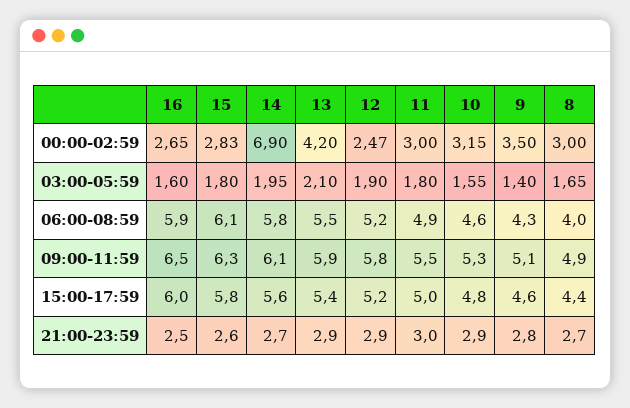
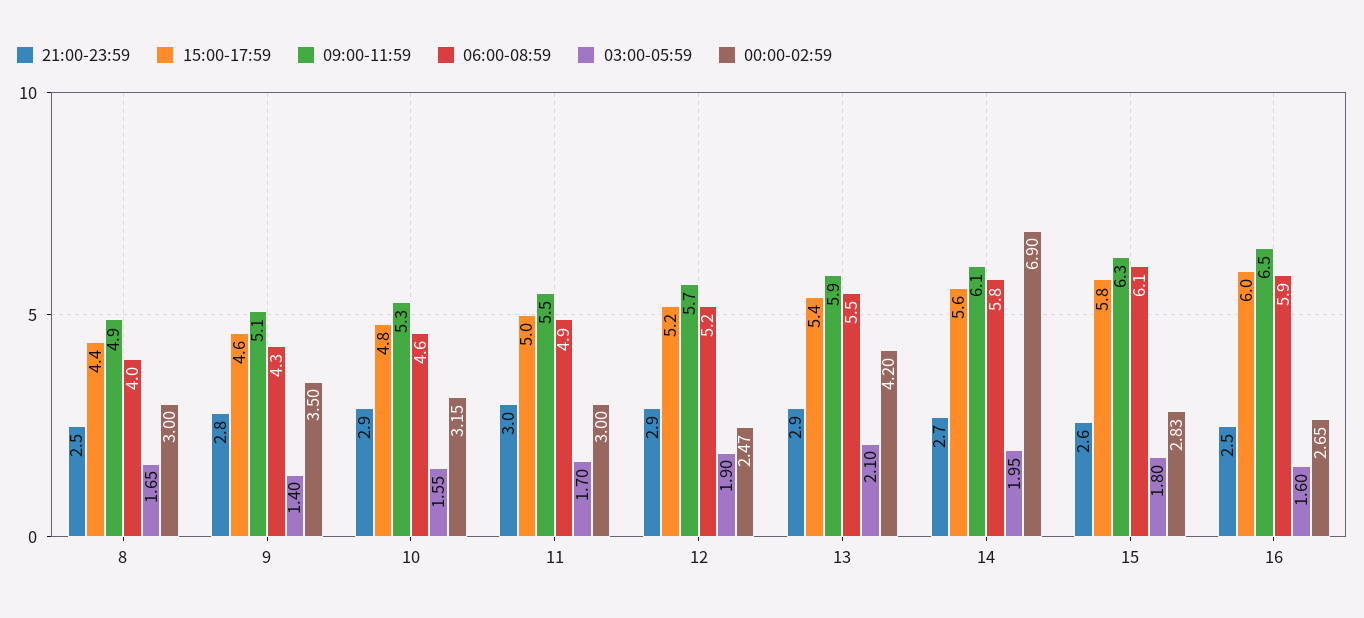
03:00-05:59, 11: 1.8 -> 1.7
09:00-11:59, 12: 5.8 -> 5.7
21:00-23:59, 8: 2.7 -> 2.5

